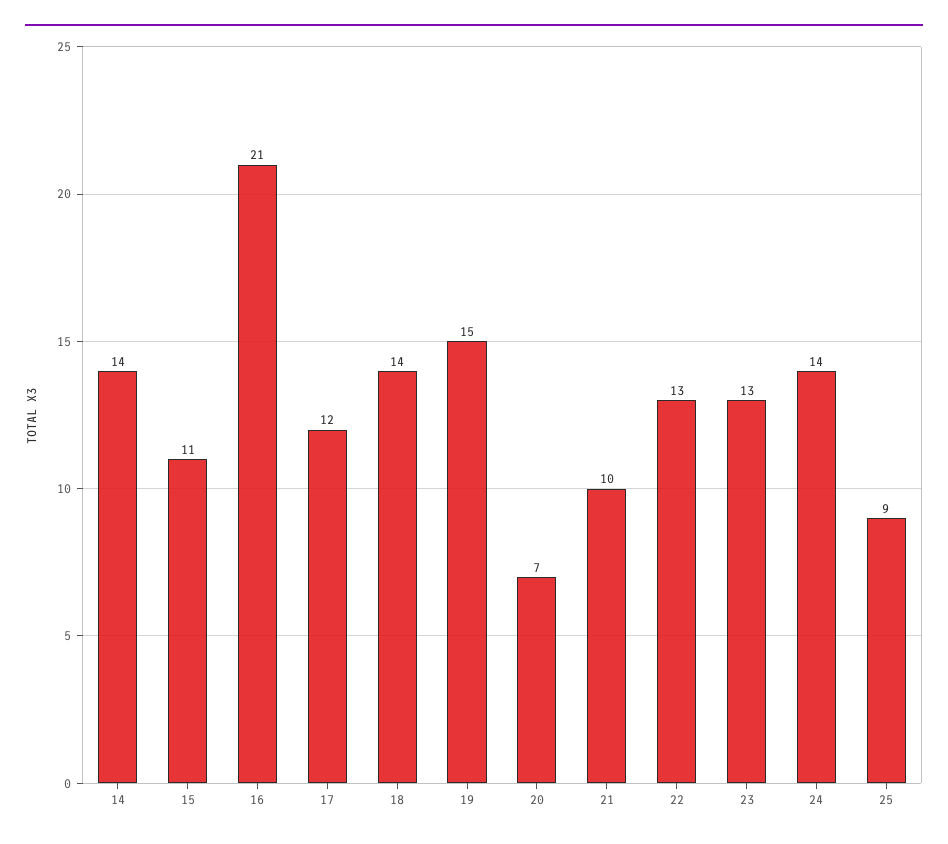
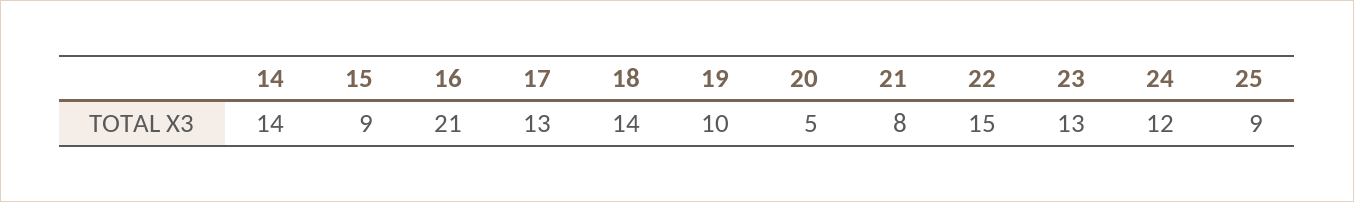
15: 11 -> 9
17: 12 -> 13
19: 15 -> 10
20: 7 -> 5
21: 10 -> 8
22: 13 -> 15
24: 14 -> 12

